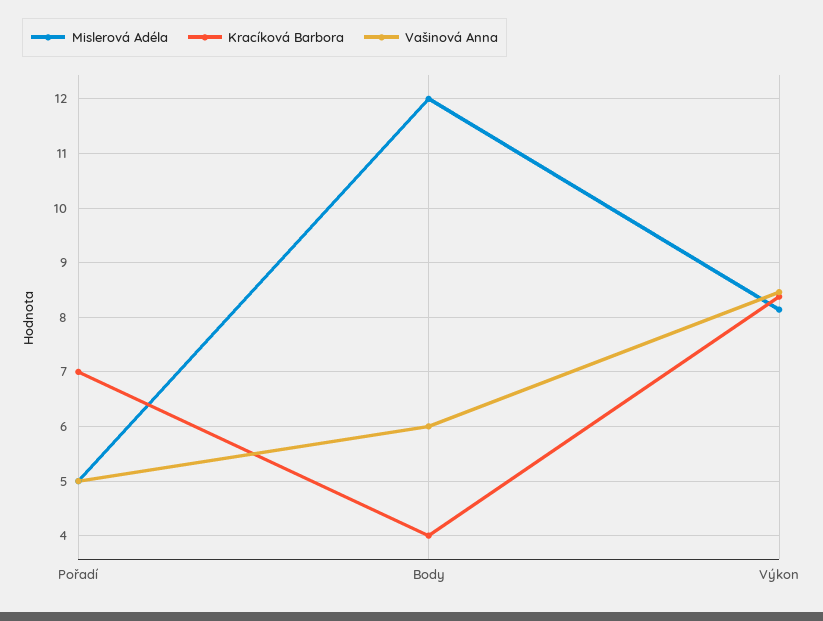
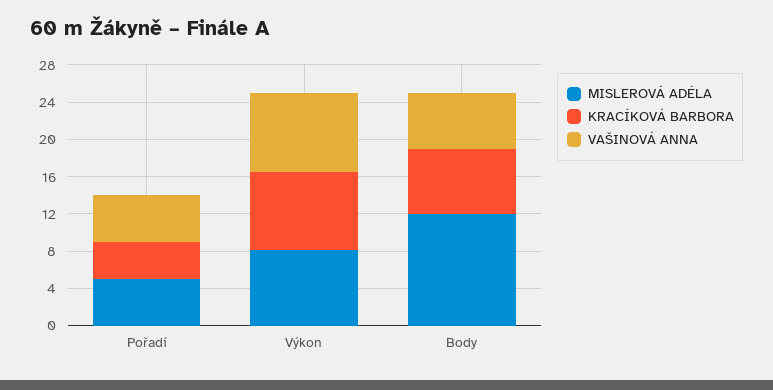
Kracíková Barbora, Pořadí: 7 -> 4
Kracíková Barbora, Body: 4 -> 7

